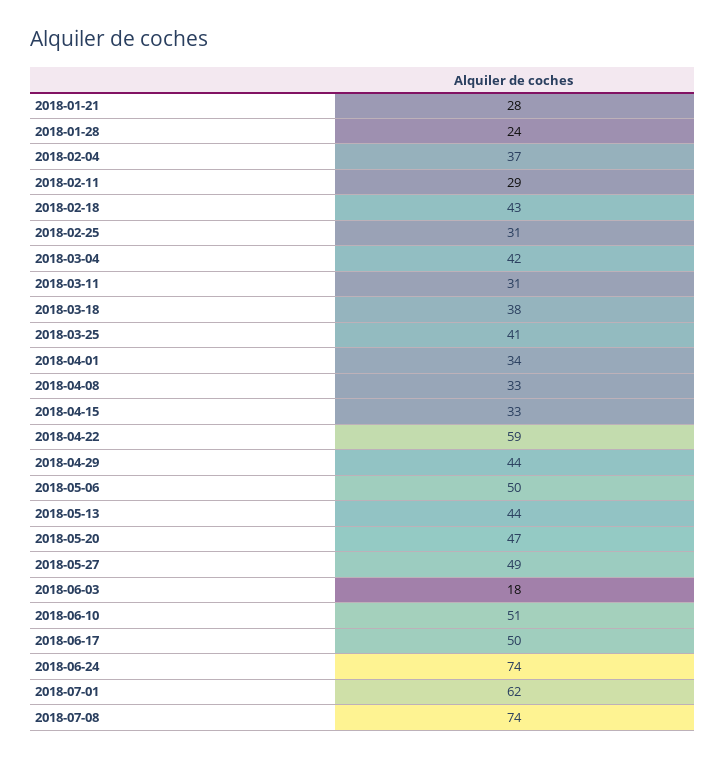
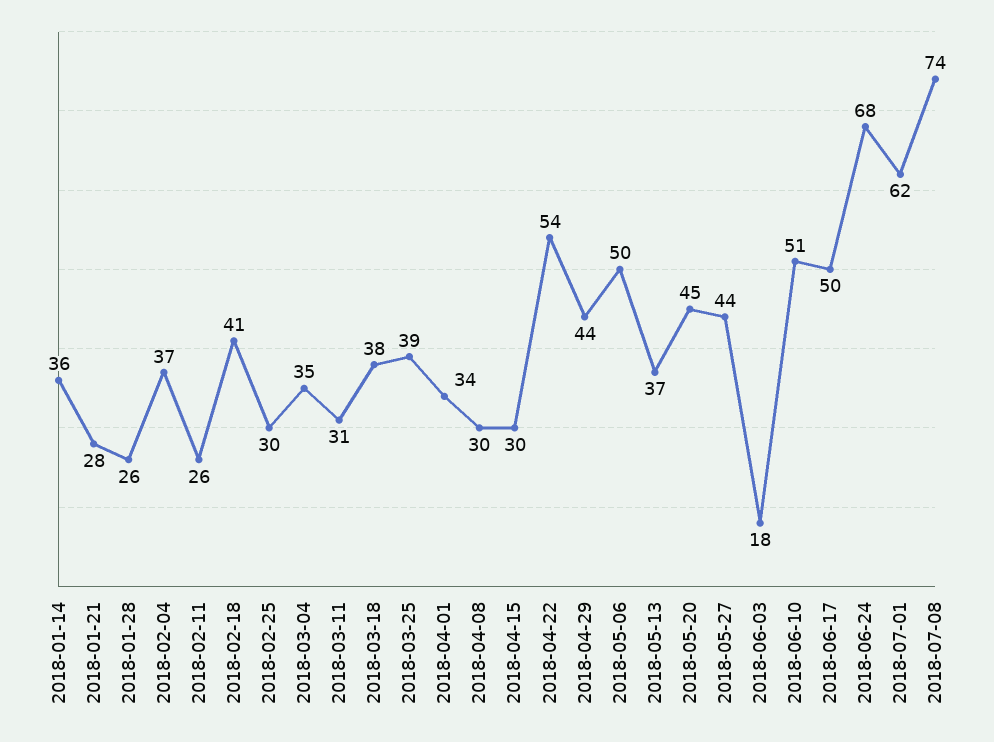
2018-01-28: 24 -> 26
2018-02-11: 29 -> 26
2018-02-18: 43 -> 41
2018-02-25: 31 -> 30
2018-03-04: 42 -> 35
2018-03-25: 41 -> 39
2018-04-08: 33 -> 30
2018-04-15: 33 -> 30
2018-04-22: 59 -> 54
2018-05-13: 44 -> 37
2018-05-20: 47 -> 45
2018-05-27: 49 -> 44
2018-06-24: 74 -> 68
2018-01-14: none -> 36

